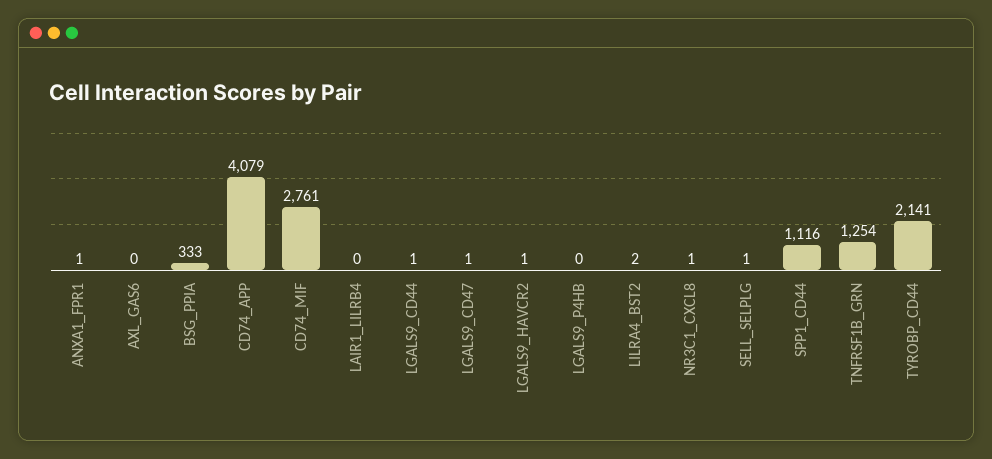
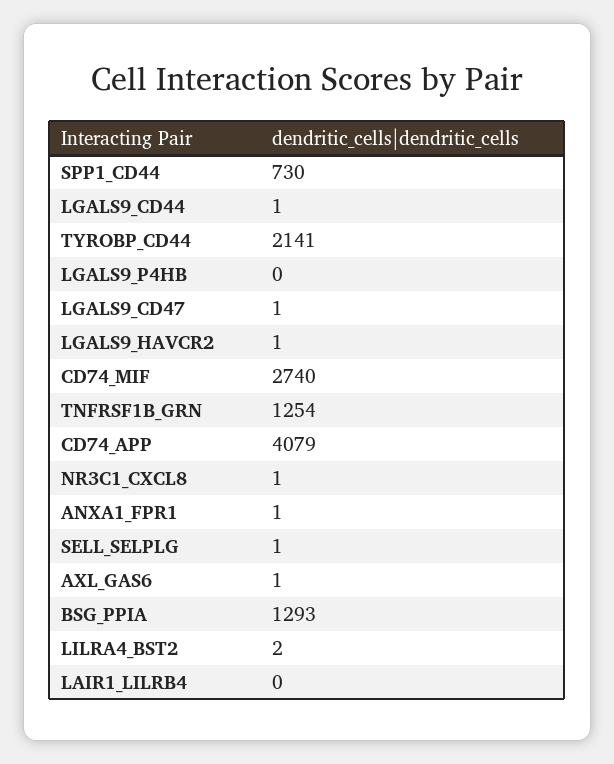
AXL_GAS6: 0 -> 1
BSG_PPIA: 333 -> 1293
CD74_MIF: 2761 -> 2740
SPP1_CD44: 1116 -> 730

